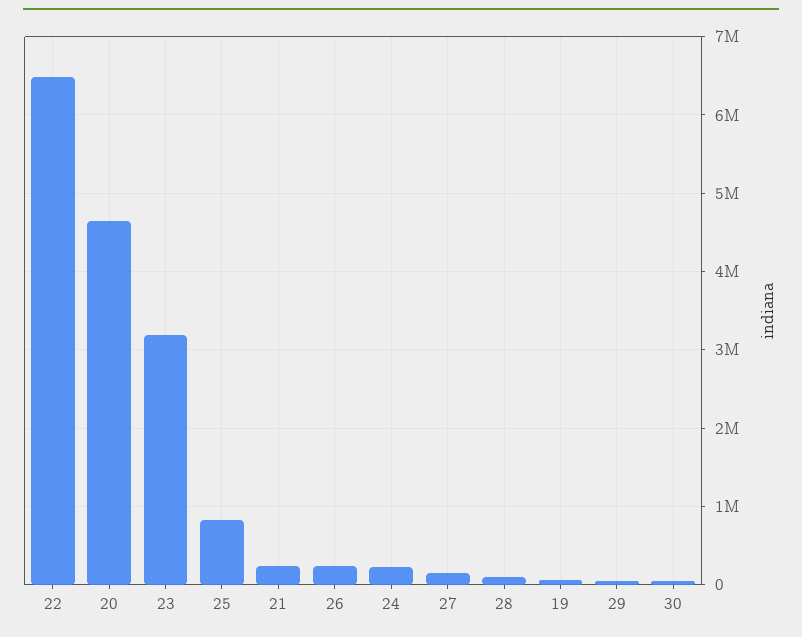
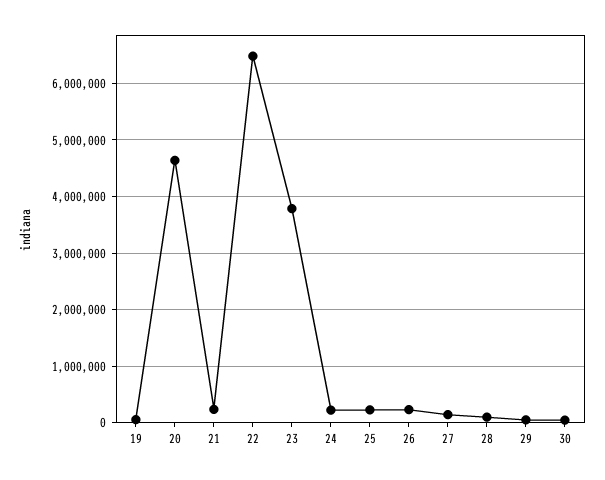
23: 3200000 -> 3800000
25: 800000 -> 200000

